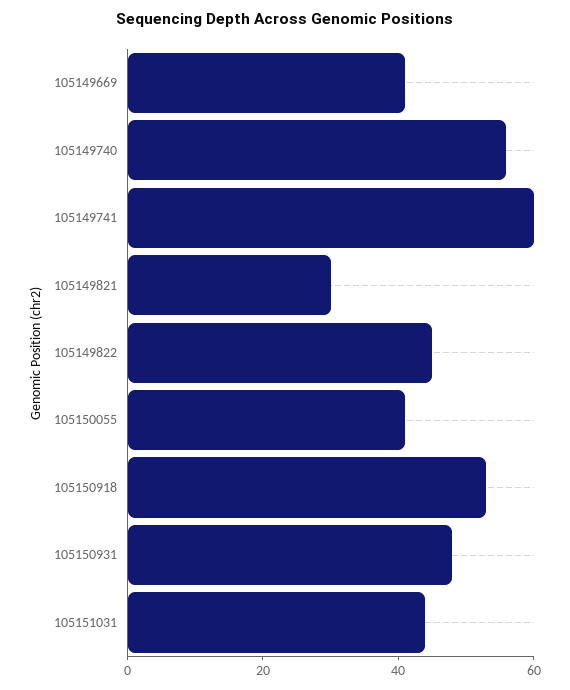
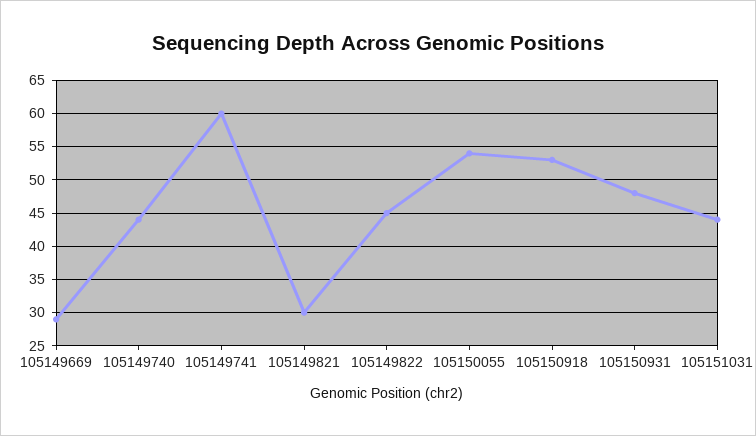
105149669: 40 -> 29
105149740: 55 -> 44
105150055: 40 -> 54

